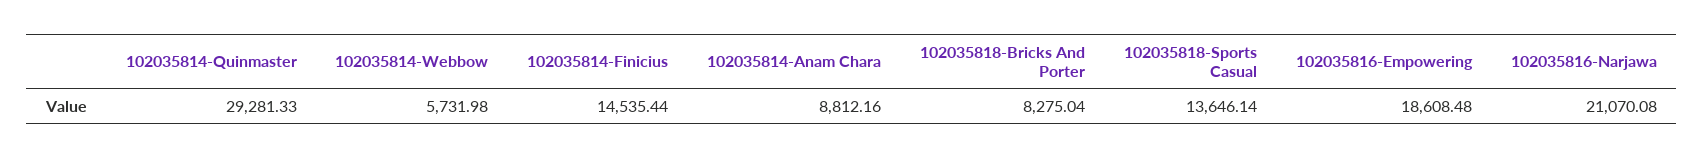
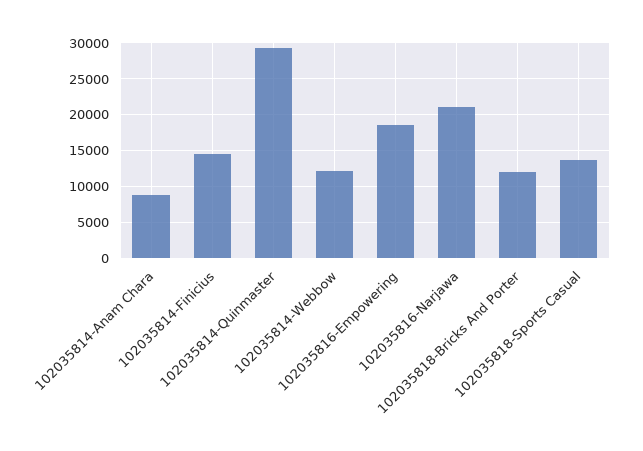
102035814-Webbow: 5731.98 -> 12000
102035818-Bricks And Porter: 8275.04 -> 12000

